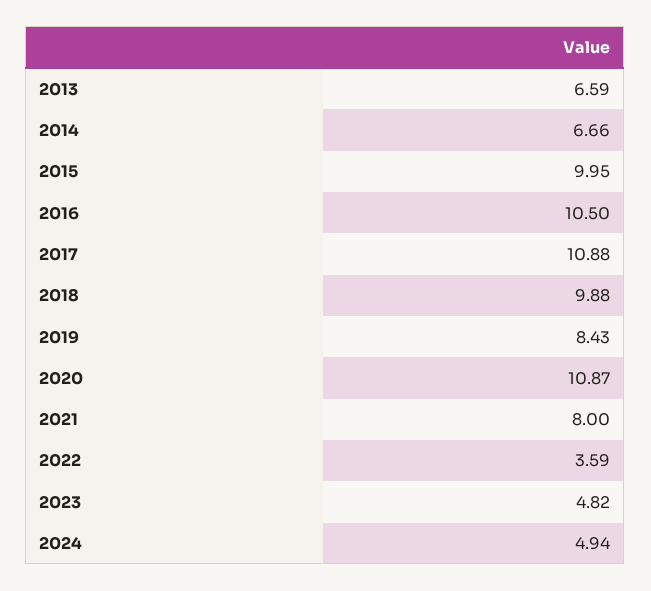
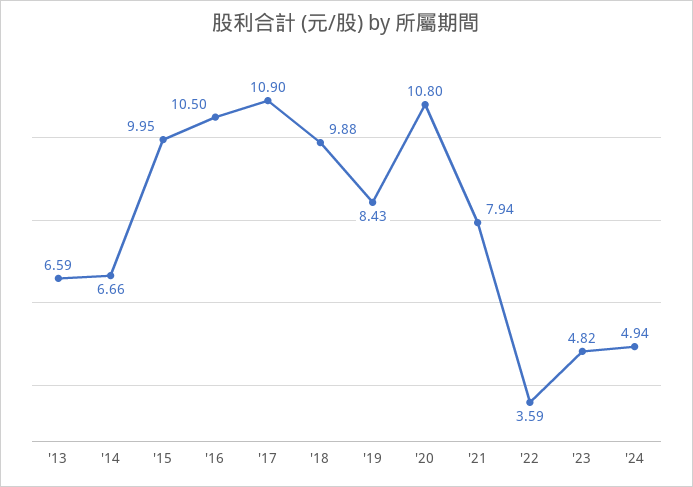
2017: 10.88 -> 10.9
2020: 10.87 -> 10.8
2021: 8 -> 7.94

